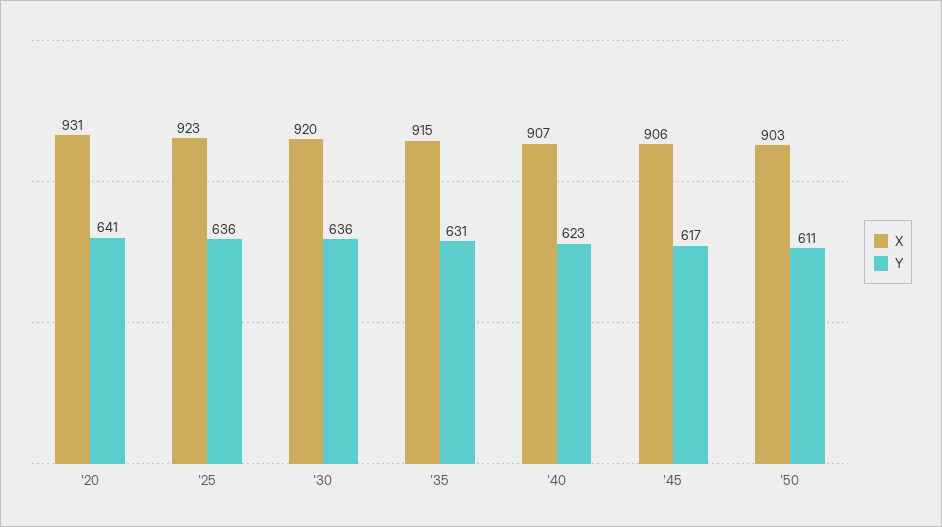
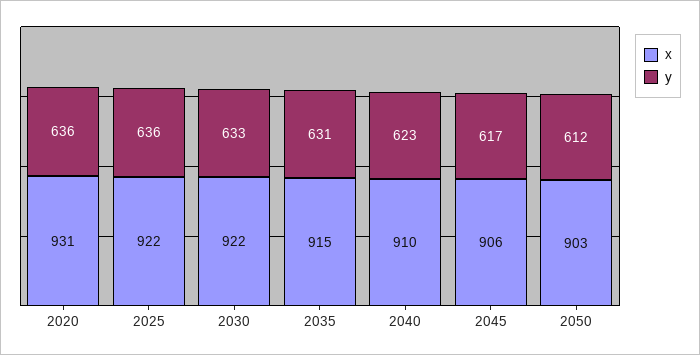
Y, '20: 641 -> 636
X, '25: 923 -> 922
X, '30: 920 -> 922
Y, '30: 636 -> 633
X, '40: 907 -> 910
Y, '50: 611 -> 612

